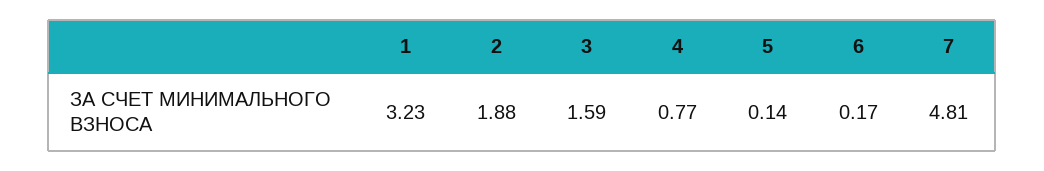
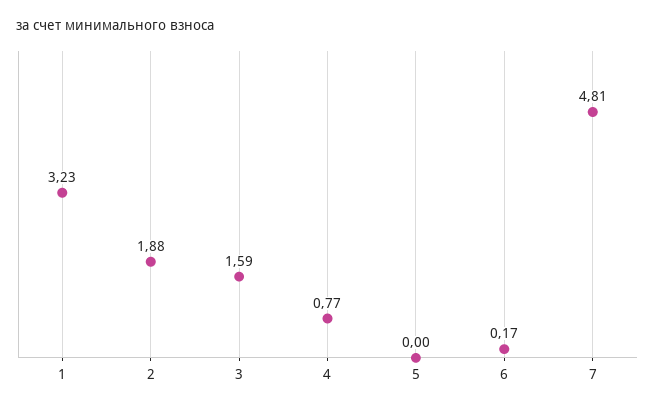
5: 0.14 -> 0

